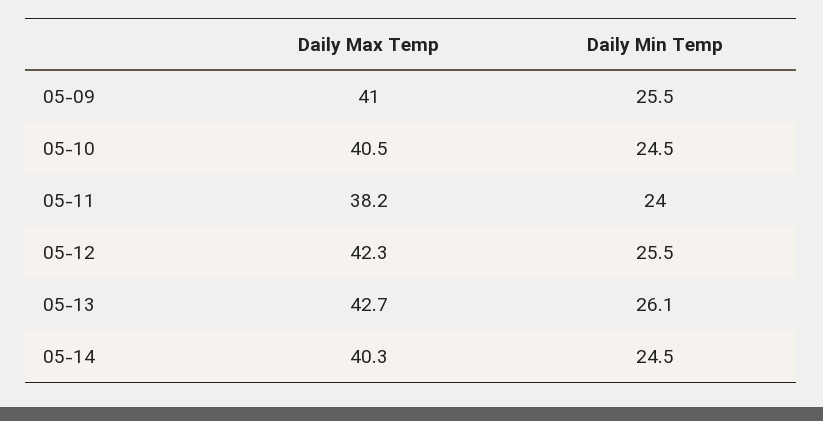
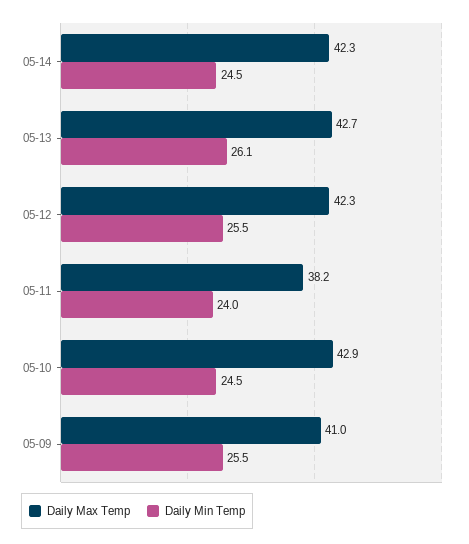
Daily Max Temp, 05-10: 40.5 -> 42.9
Daily Max Temp, 05-14: 40.3 -> 42.3

